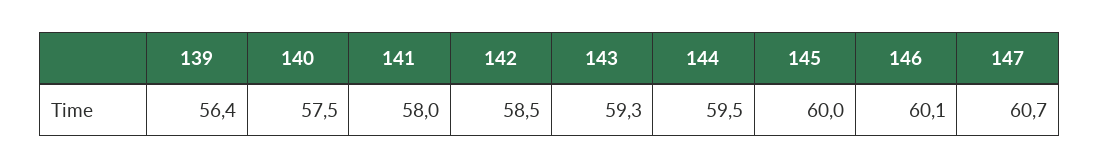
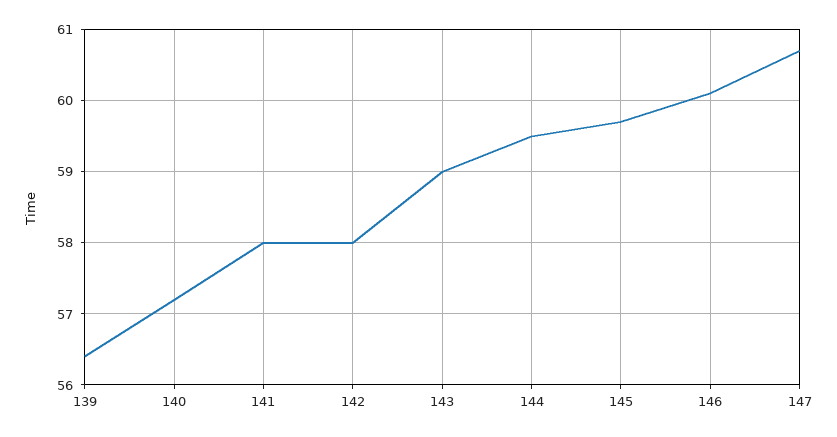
140: 57.5 -> 57.2
142: 58.5 -> 58
143: 59.3 -> 59
145: 60 -> 59.7

